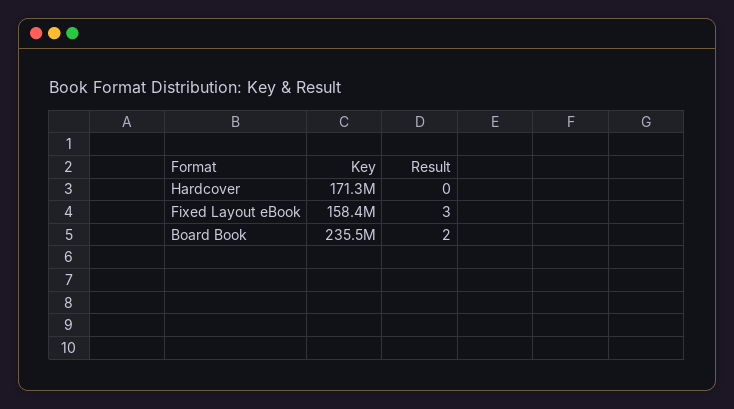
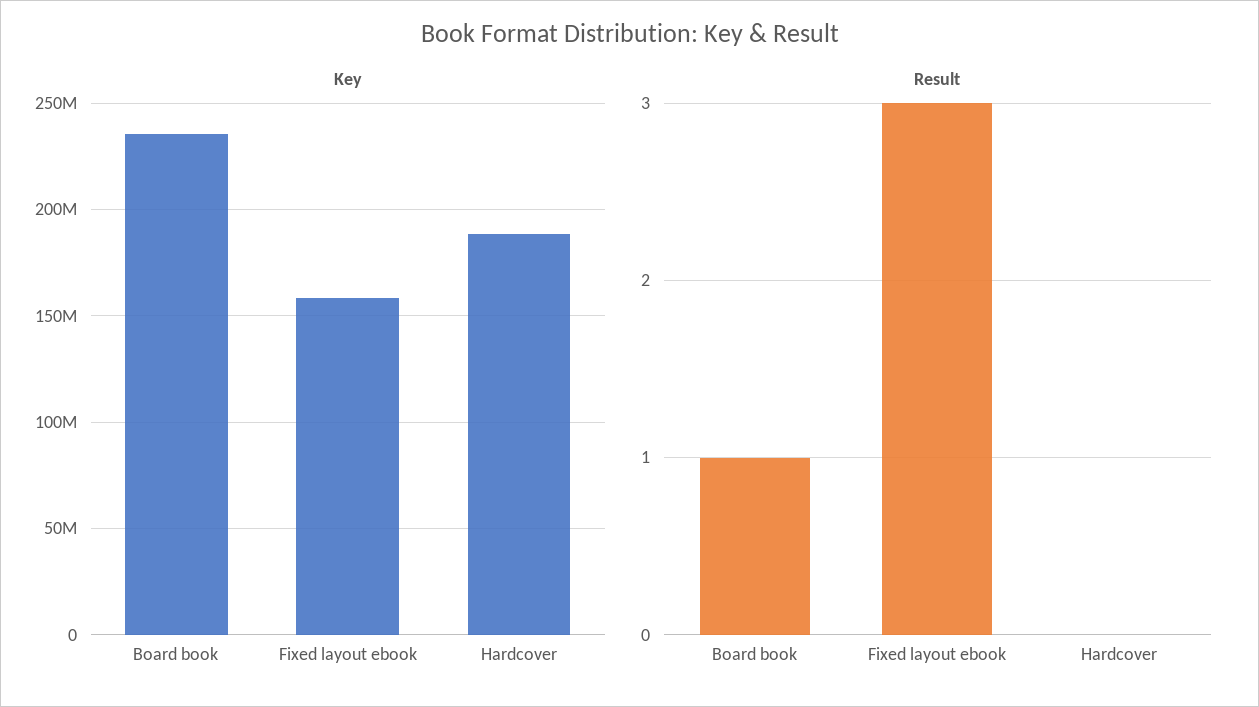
Key, Hardcover: 171300000 -> 190000000
Result, Board Book: 2 -> 1

